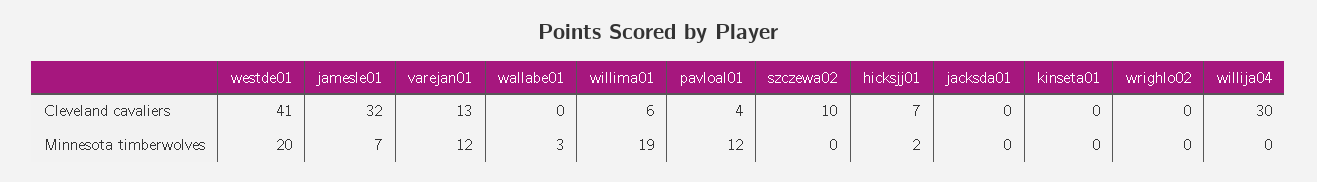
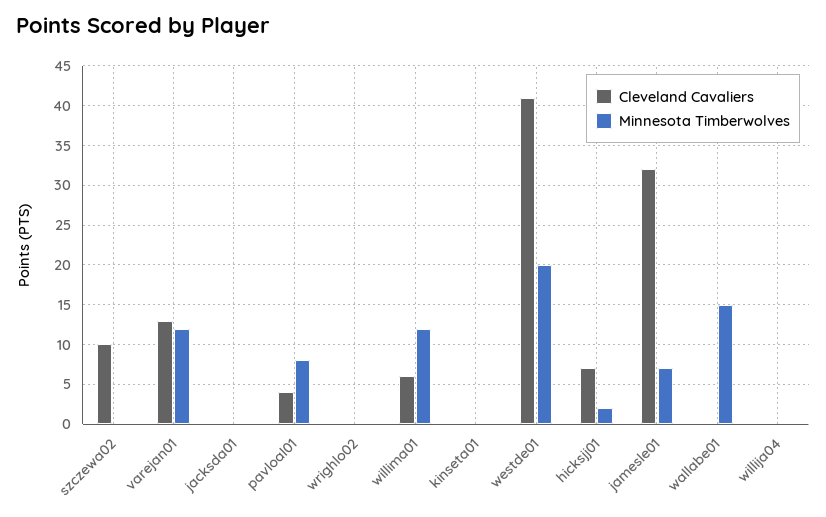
Cleveland cavaliers, willija04: 30 -> 0
Minnesota timberwolves, wallabe01: 3 -> 15
Minnesota timberwolves, willima01: 19 -> 12
Minnesota timberwolves, pavloal01: 12 -> 8

